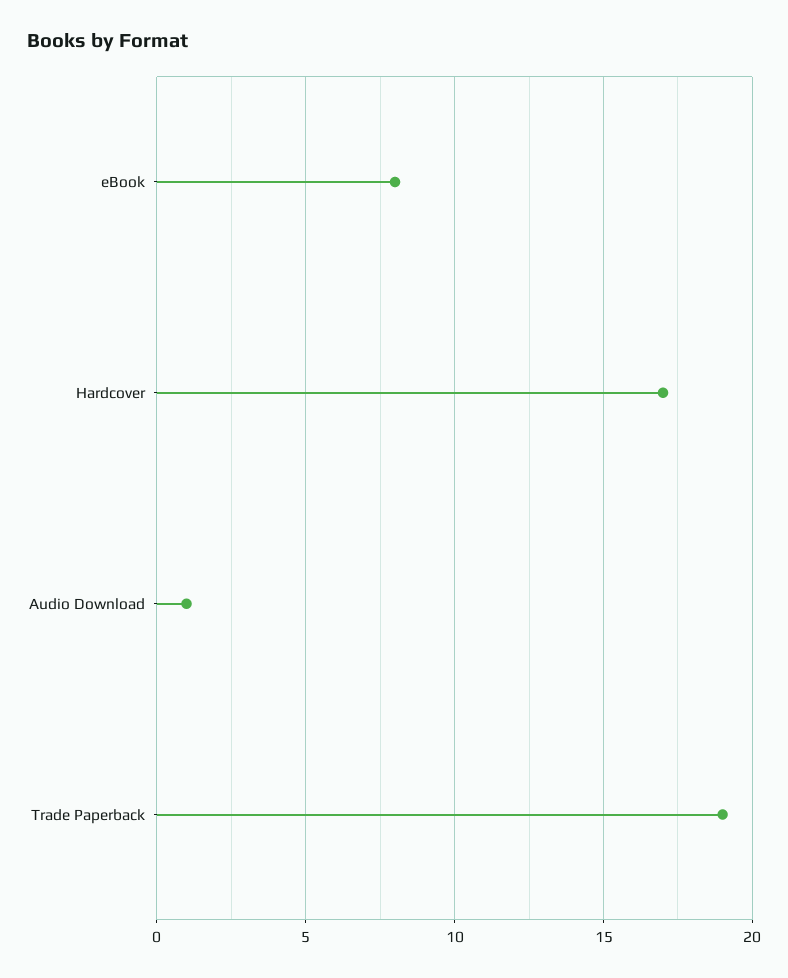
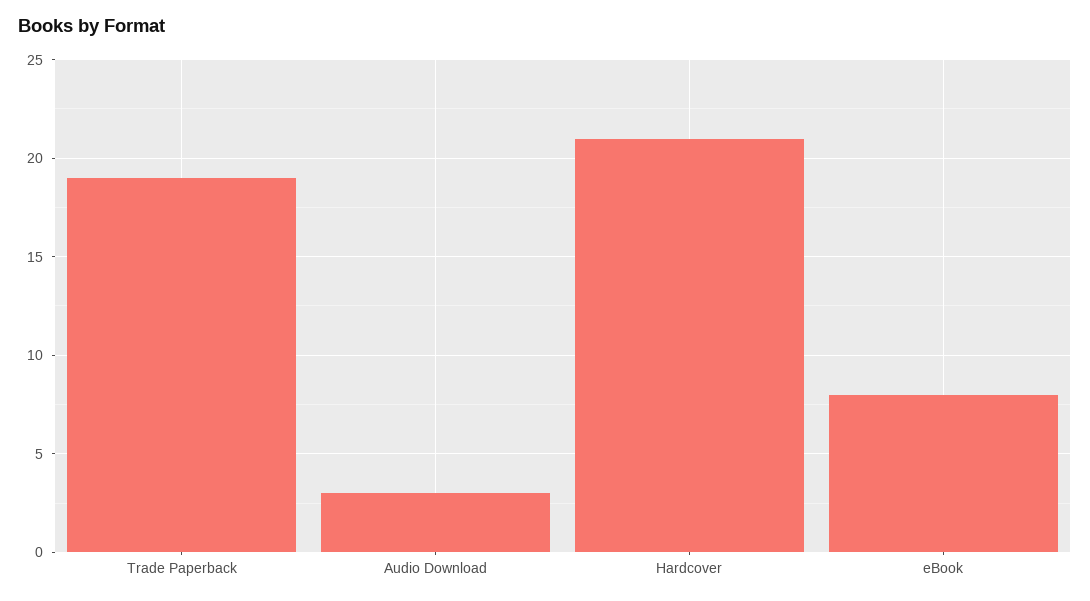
Hardcover: 17 -> 21
Audio Download: 1 -> 3

